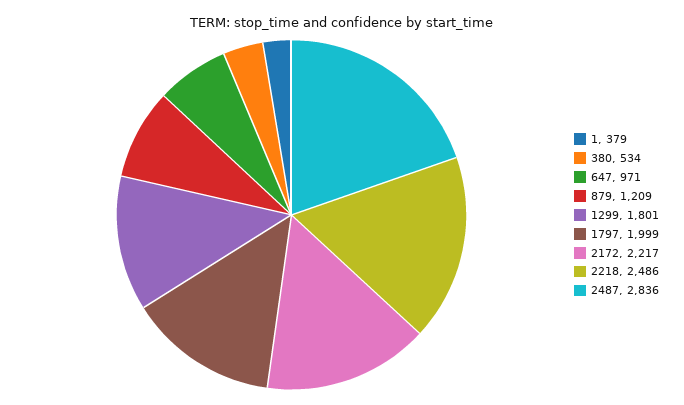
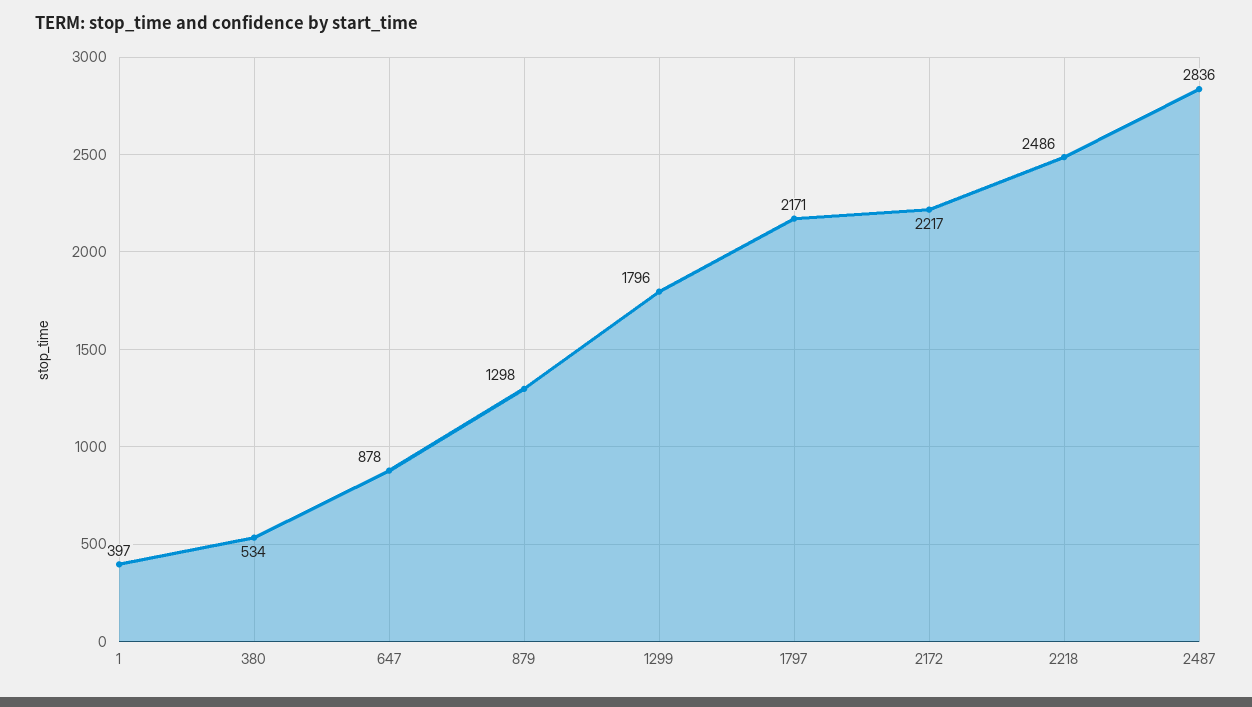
1: 379 -> 397
647: 971 -> 878
879: 1209 -> 1298
1299: 1801 -> 1796
1797: 1999 -> 2171

